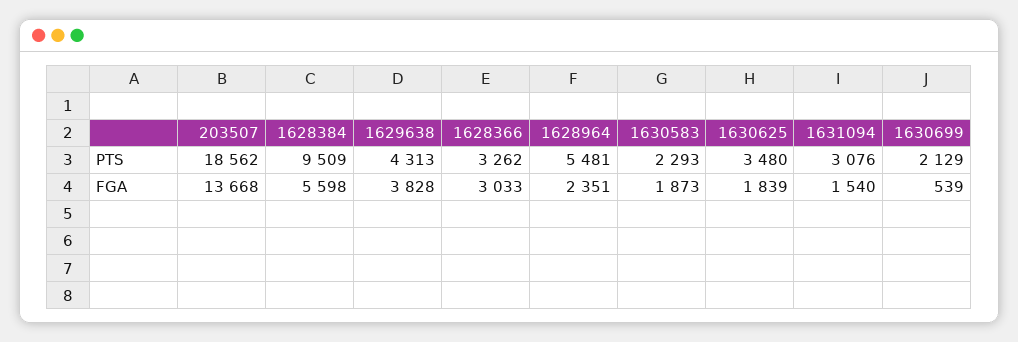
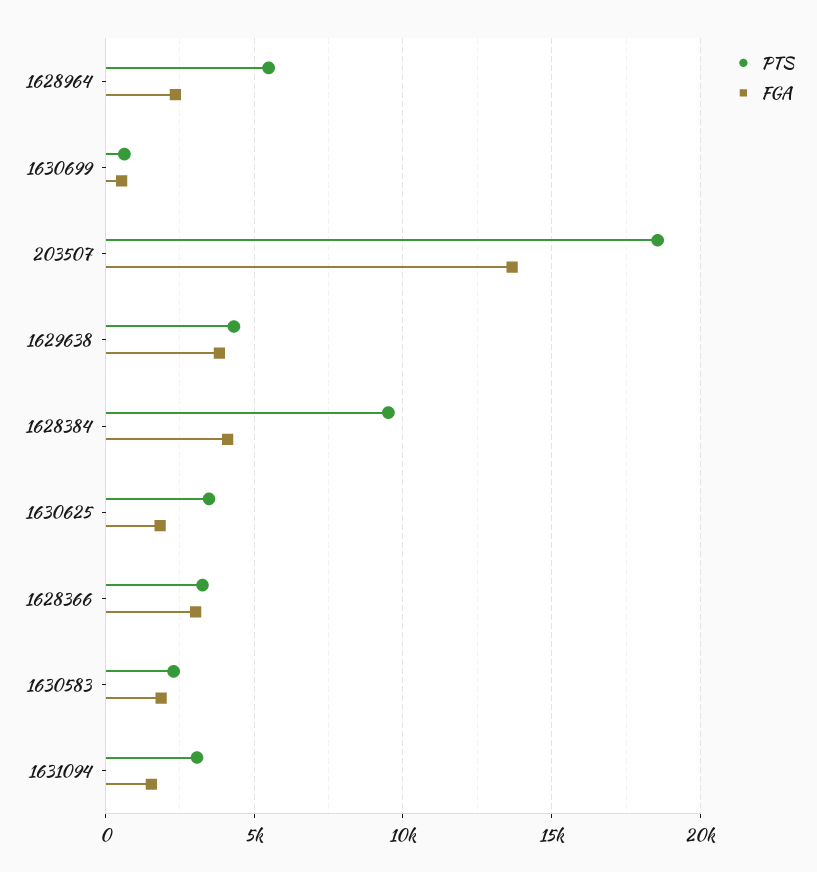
PTS, 1630699: 2129 -> 500
FGA, 1628384: 5598 -> 4000

